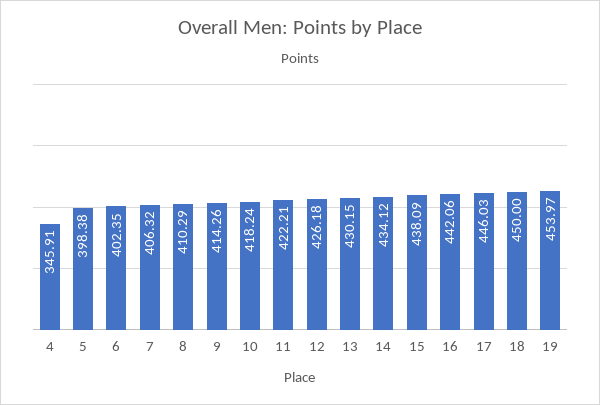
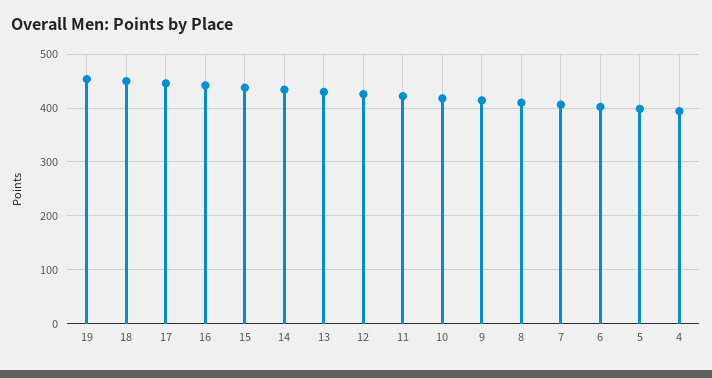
4: 345.91 -> 400

